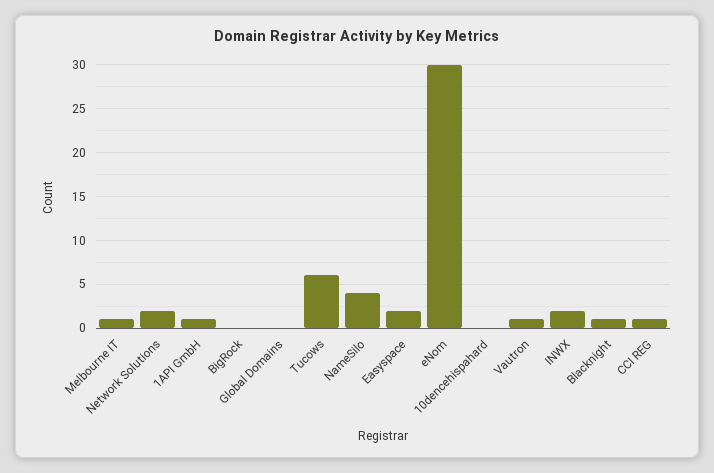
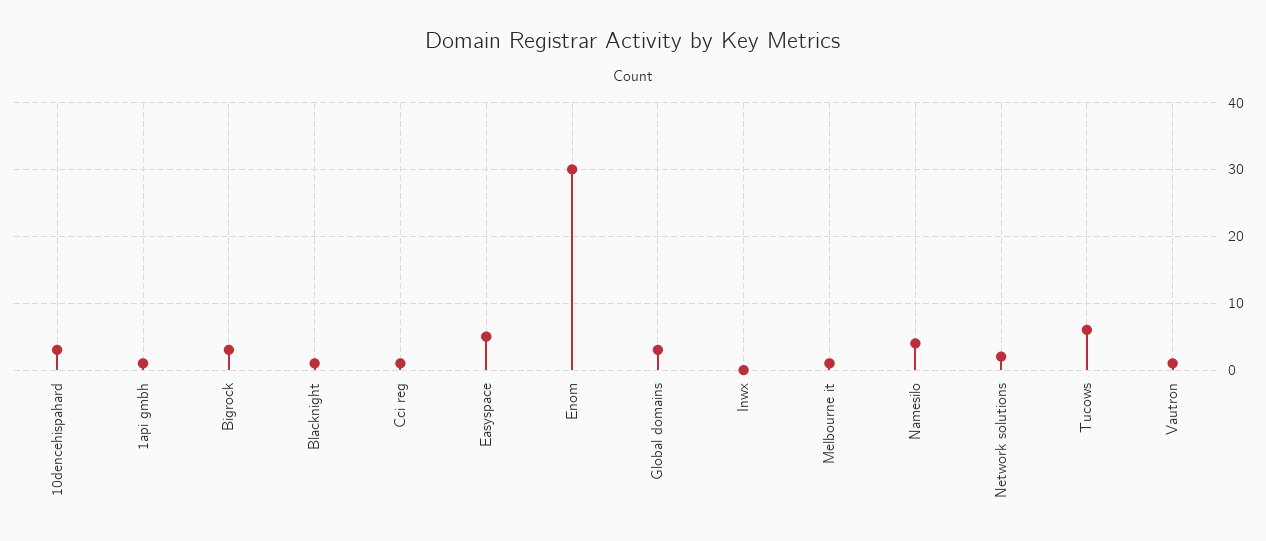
BigRock: 0 -> 3
Global Domains: 0 -> 3
Easyspace: 2 -> 5
10dencehispahard: 0 -> 3
INWX: 2 -> 0

